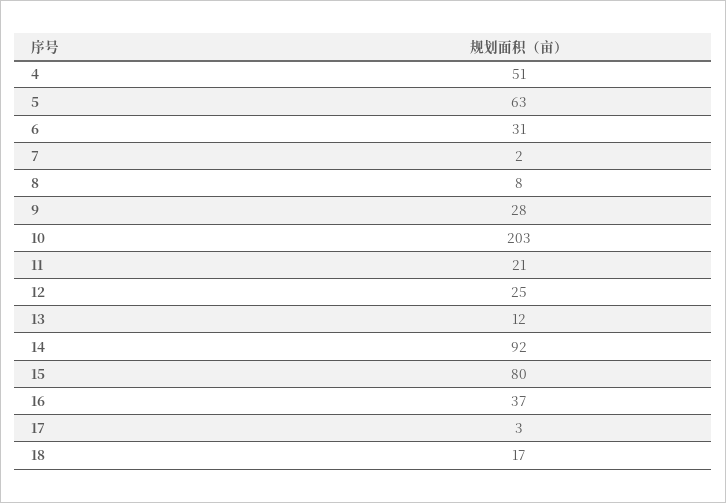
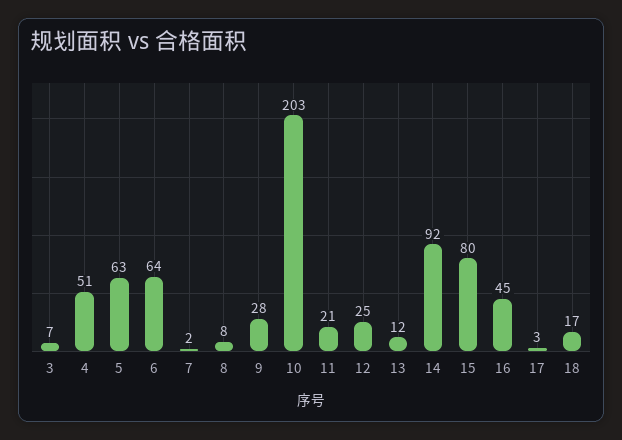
6: 31 -> 64
16: 37 -> 45
3: none -> 7

